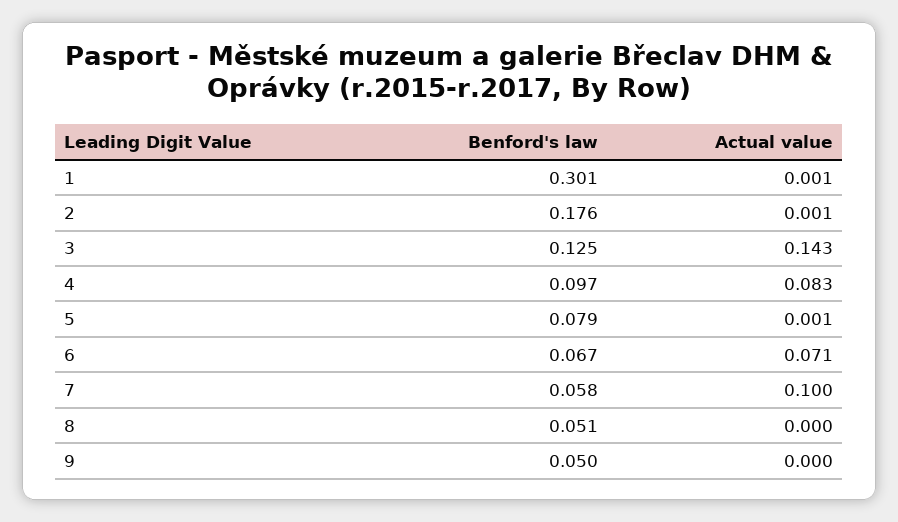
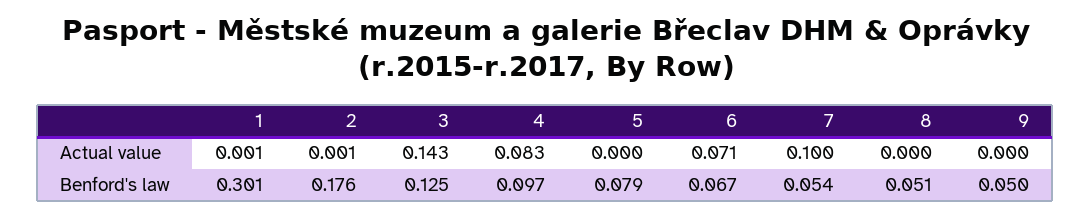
Actual value, 5: 0.001 -> 0
Benford's law, 7: 0.058 -> 0.054

